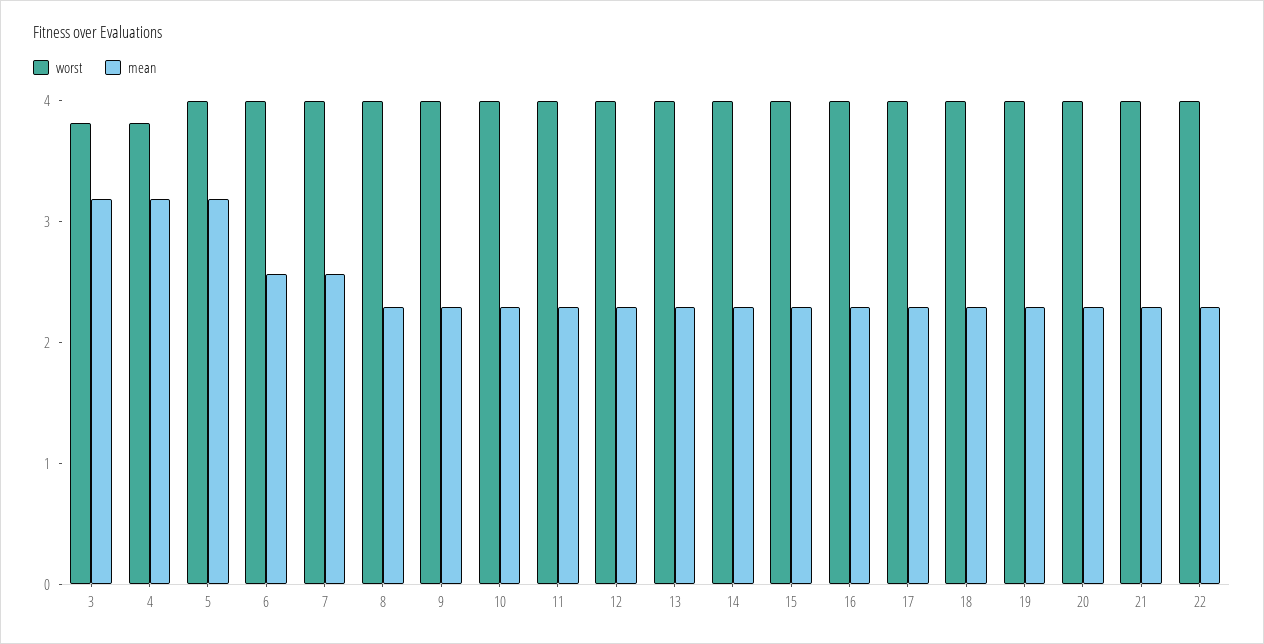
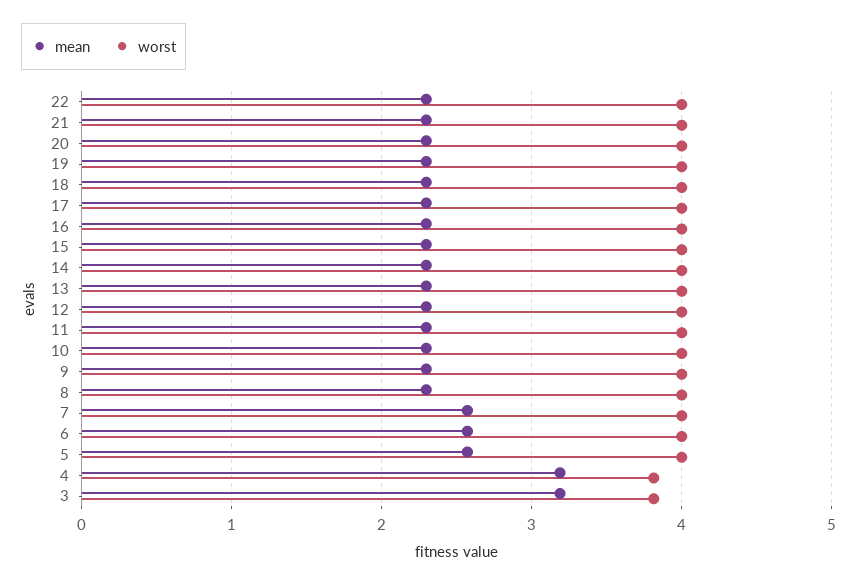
mean, 5: 3.2 -> 2.6

